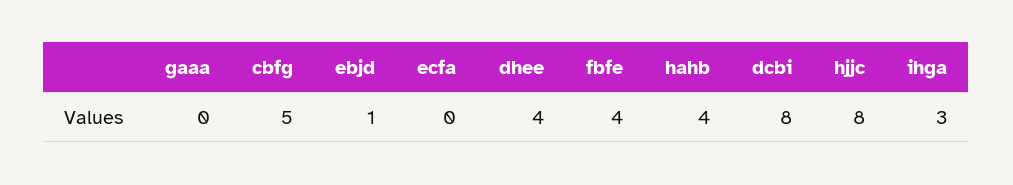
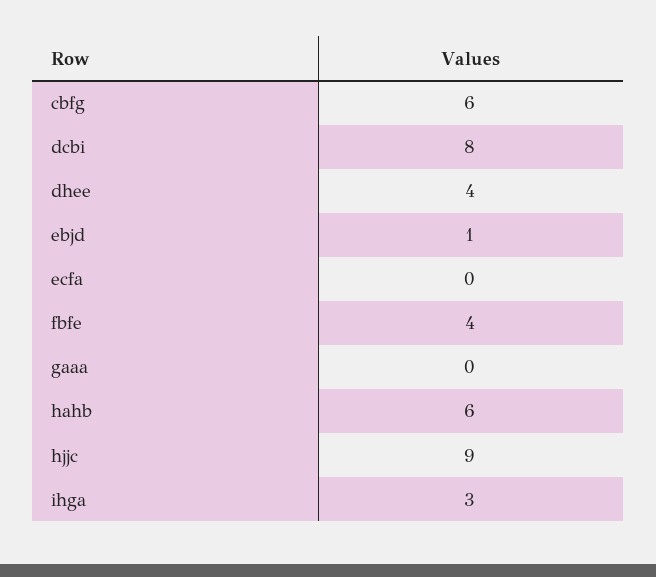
cbfg: 5 -> 6
hahb: 4 -> 6
hjjc: 8 -> 9

